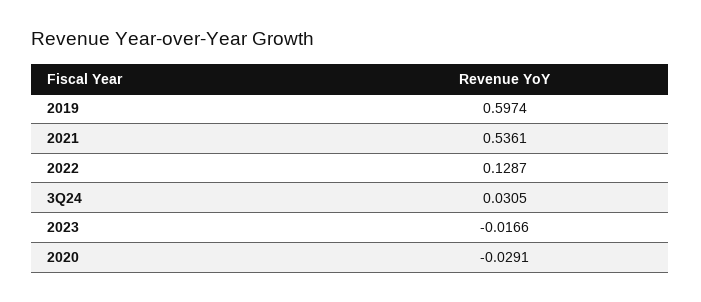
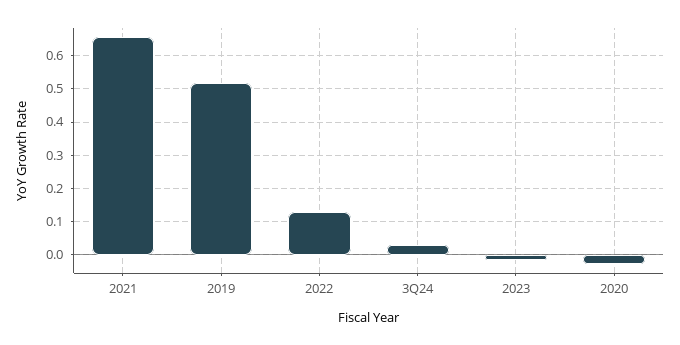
2019: 0.5974 -> 0.52
2021: 0.5361 -> 0.66

